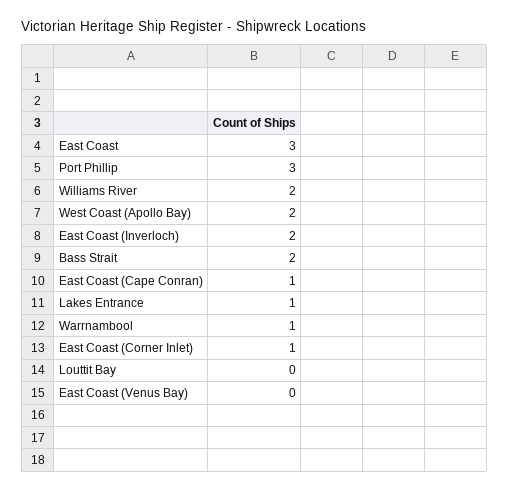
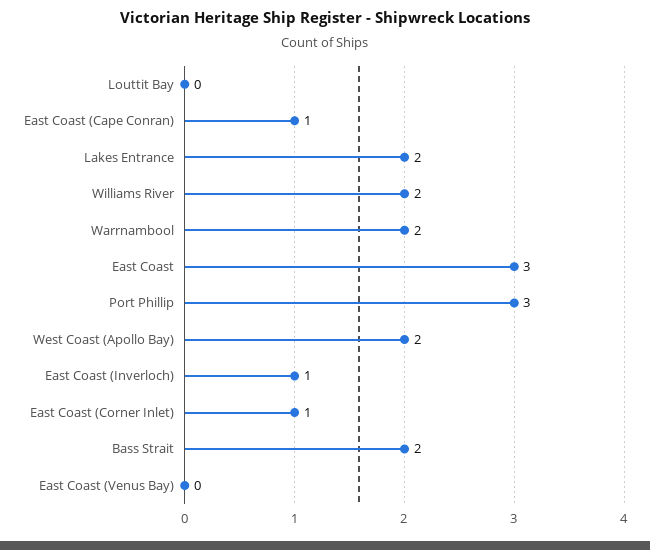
East Coast (Inverloch): 2 -> 1
Lakes Entrance: 1 -> 2
Warrnambool: 1 -> 2

